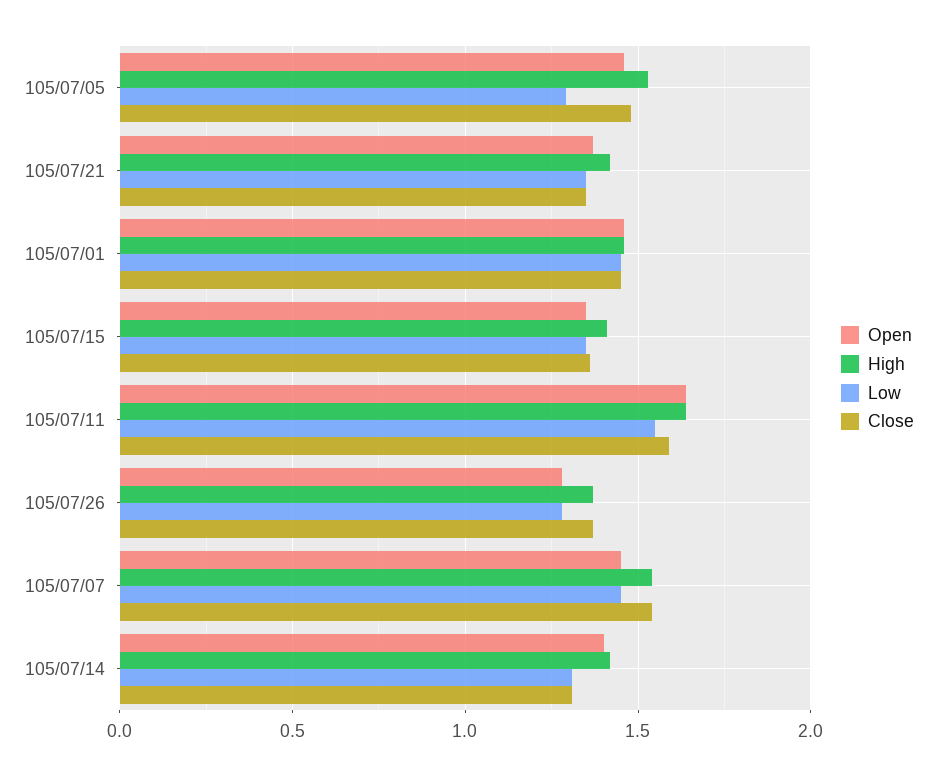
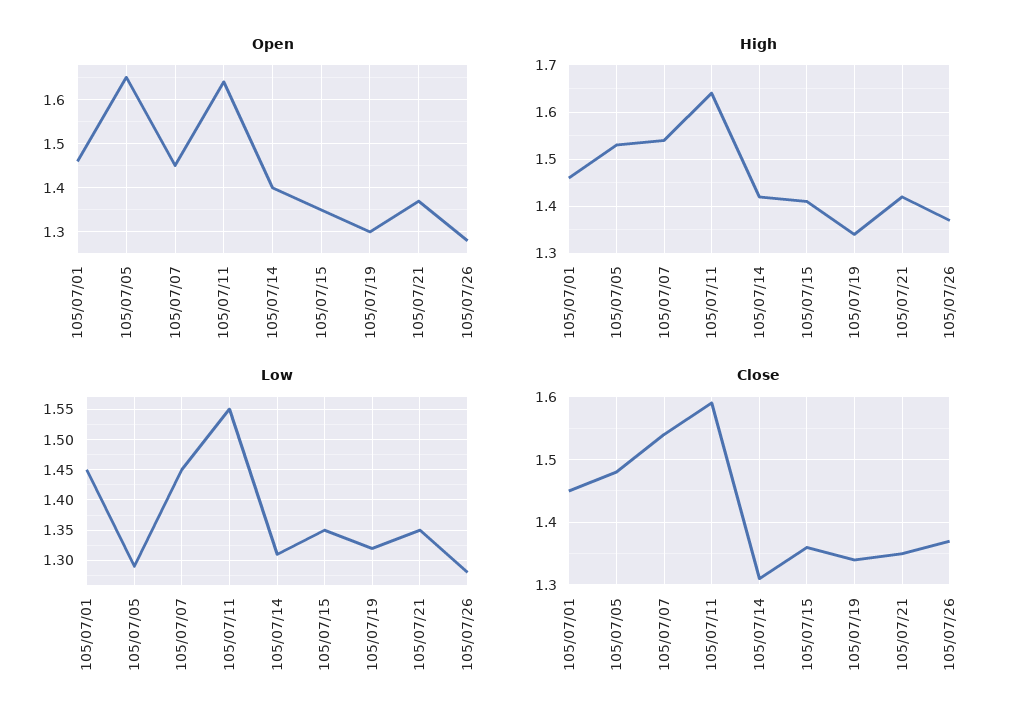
Open, 105/07/05: 1.45 -> 1.65
Open, 105/07/19: none -> 1.3
High, 105/07/19: none -> 1.35
Low, 105/07/19: none -> 1.32
Close, 105/07/19: none -> 1.34

